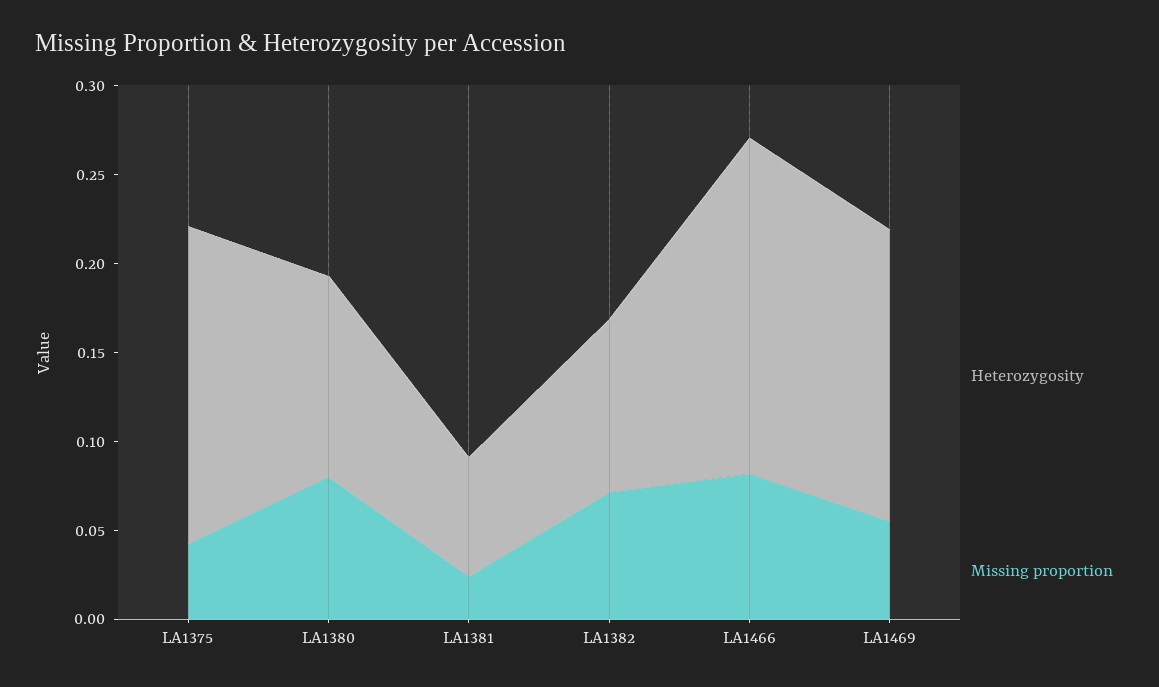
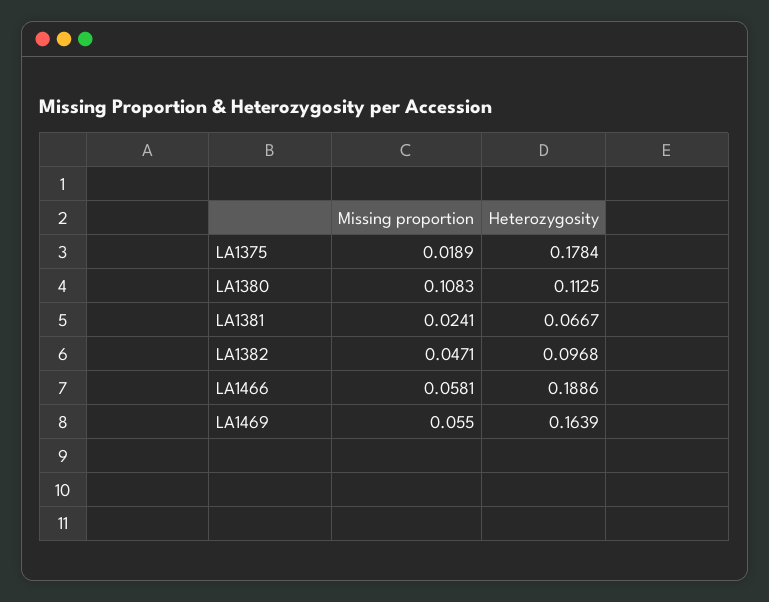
Missing proportion, LA1375: 0.04 -> 0.0189
Missing proportion, LA1380: 0.08 -> 0.1083
Missing proportion, LA1382: 0.07 -> 0.0471
Missing proportion, LA1466: 0.08 -> 0.0581

